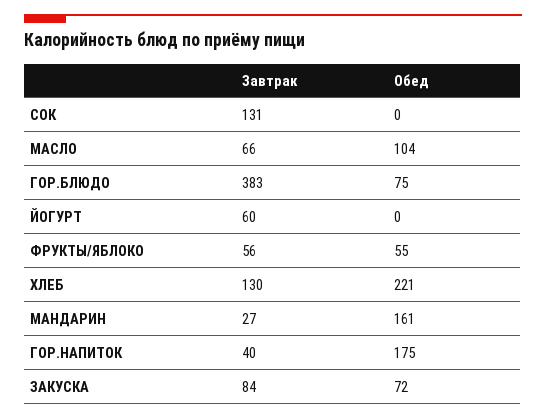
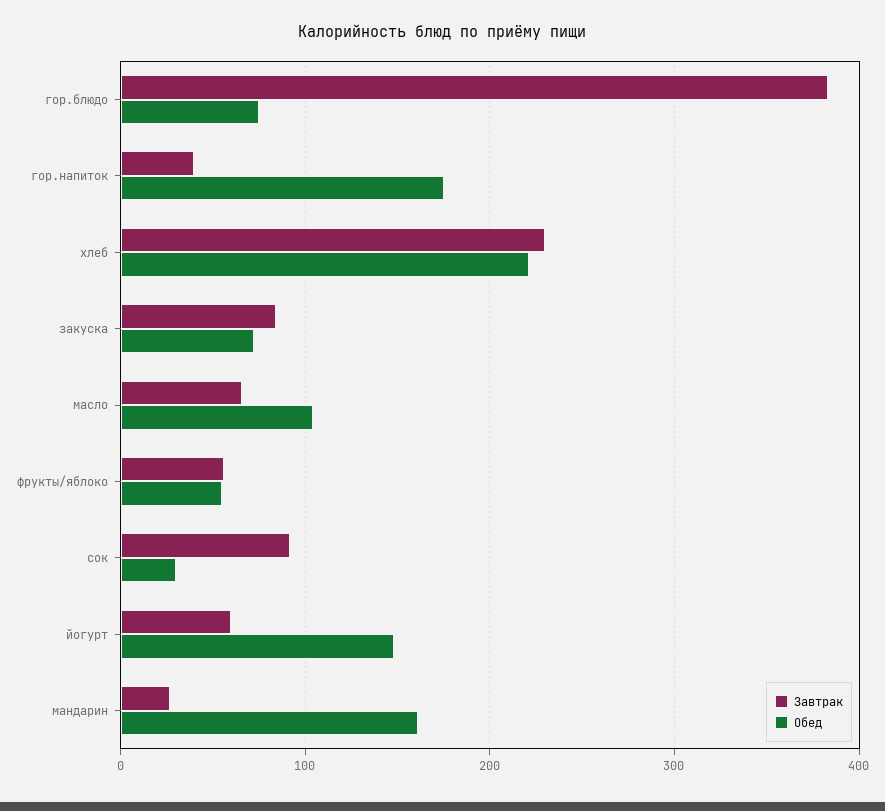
Завтрак, СОК: 131 -> 90
Обед, СОК: 0 -> 30
Обед, ЙОГУРТ: 0 -> 150
Завтрак, ХЛЕБ: 130 -> 230

